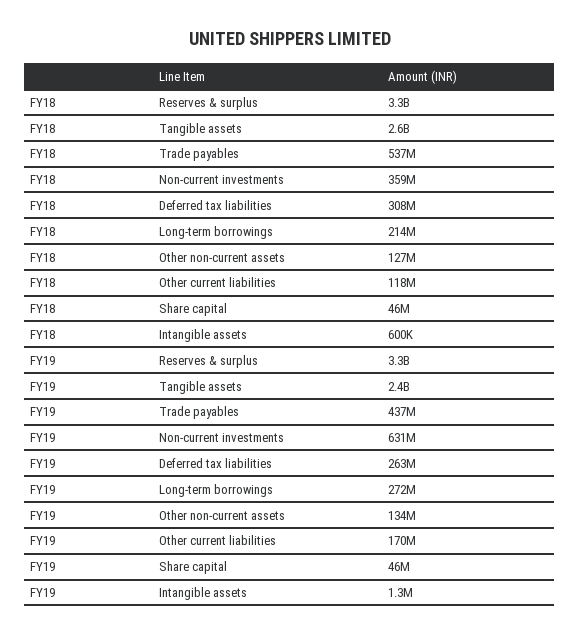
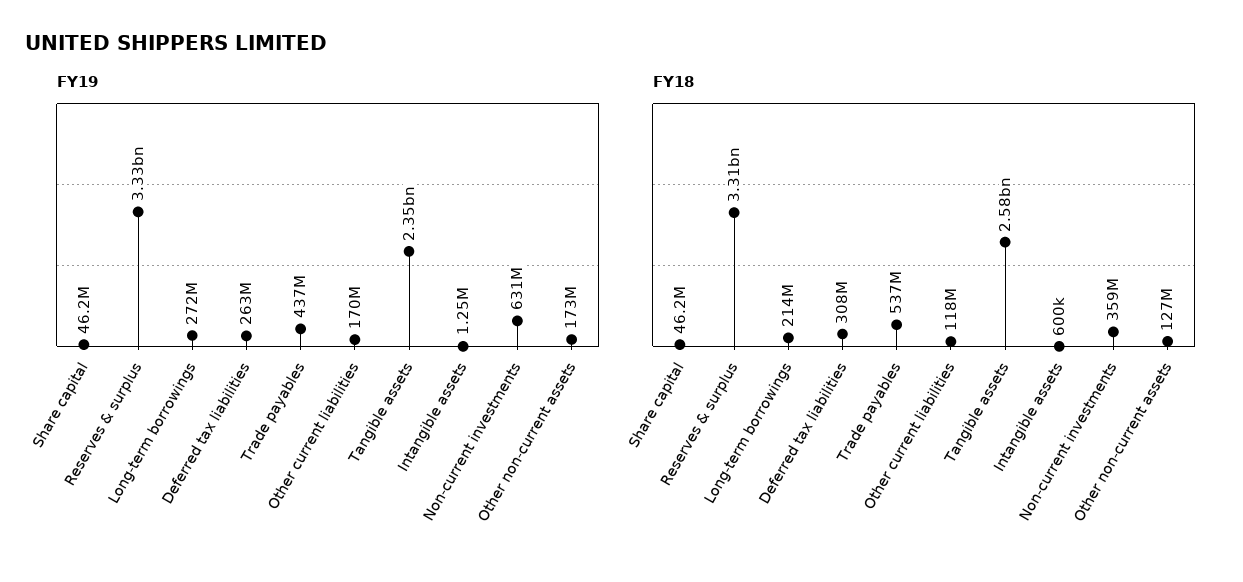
FY19, Other non-current assets: 134000000 -> 173000000

